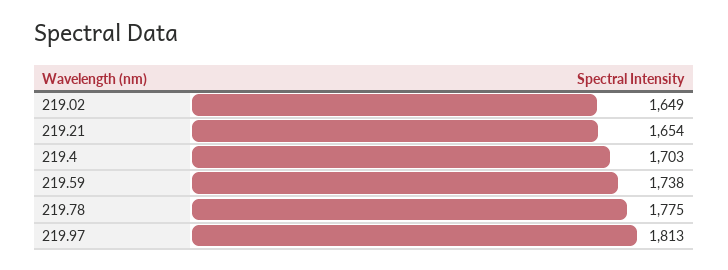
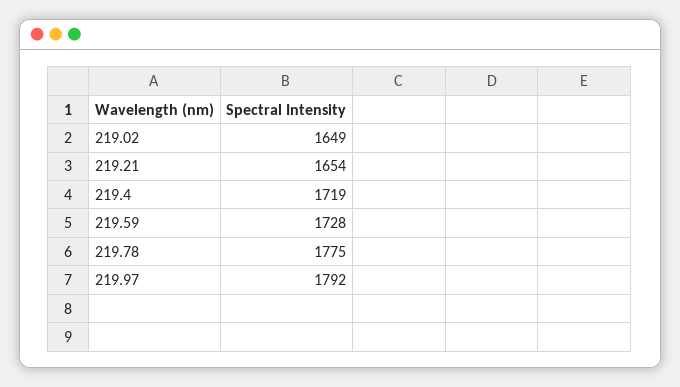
219.4: 1703 -> 1719
219.59: 1738 -> 1728
219.97: 1813 -> 1792

